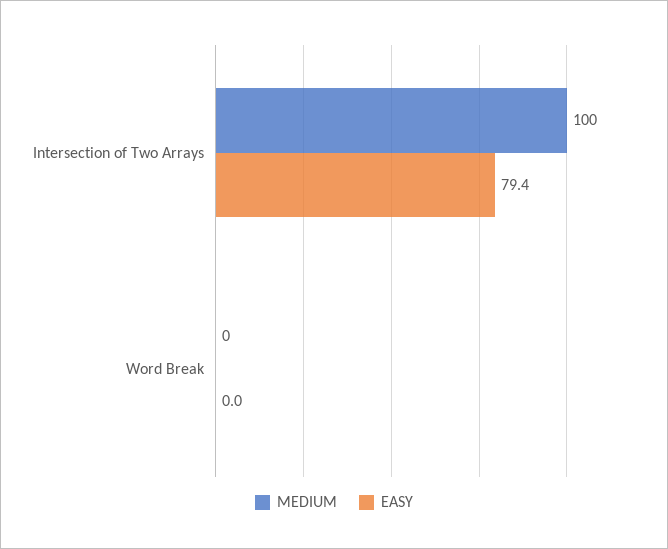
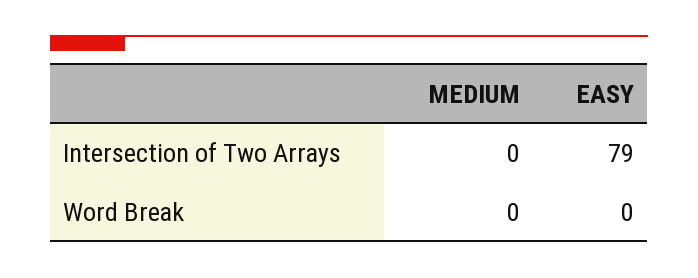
MEDIUM, Intersection of Two Arrays: 100 -> 0

